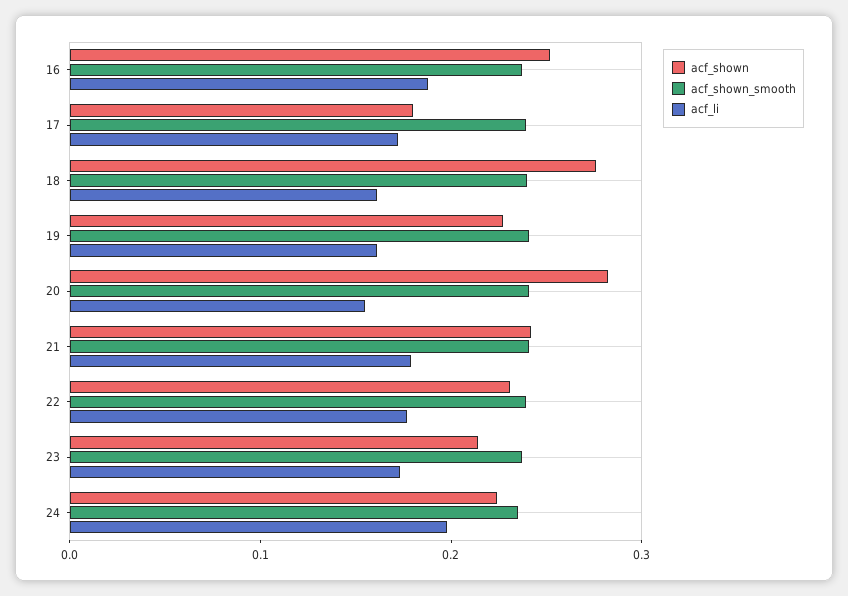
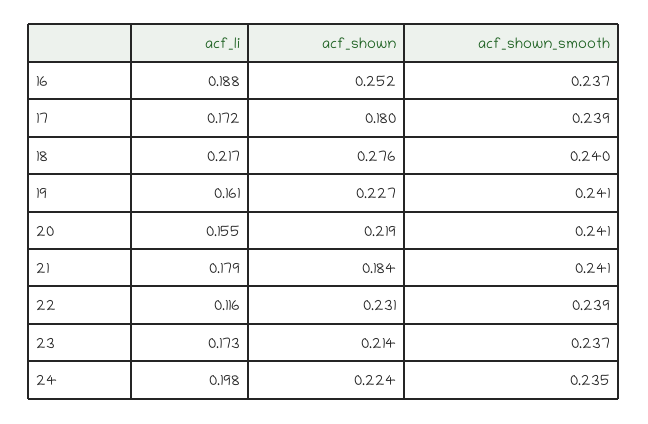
acf_li, 18: 0.16 -> 0.217
acf_shown, 20: 0.28 -> 0.219
acf_shown, 21: 0.24 -> 0.184
acf_li, 22: 0.18 -> 0.116

